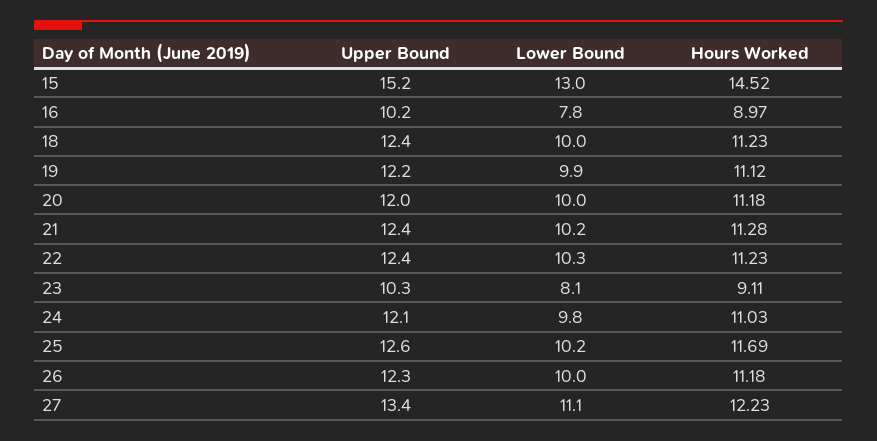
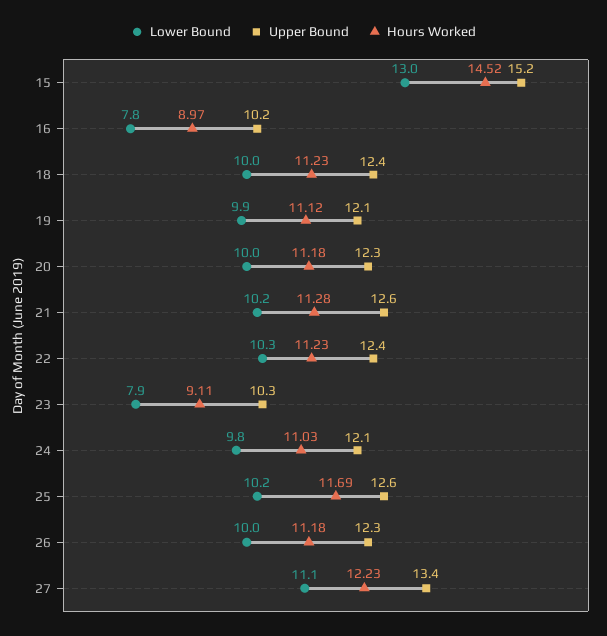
Upper Bound, 19: 12.2 -> 12.1
Upper Bound, 20: 12 -> 12.3
Upper Bound, 21: 12.4 -> 12.6
Lower Bound, 23: 8.1 -> 7.9

